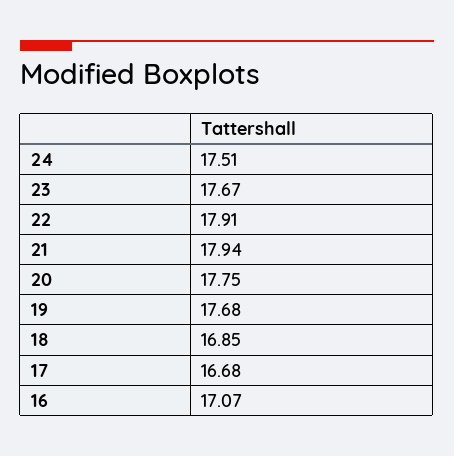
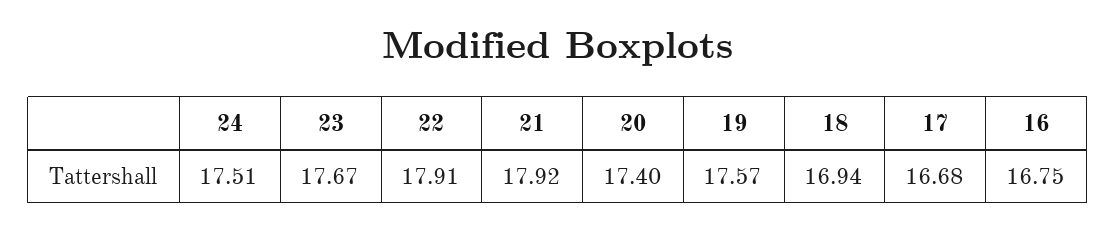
21: 17.94 -> 17.92
20: 17.75 -> 17.4
19: 17.68 -> 17.57
18: 16.85 -> 16.94
16: 17.07 -> 16.75

